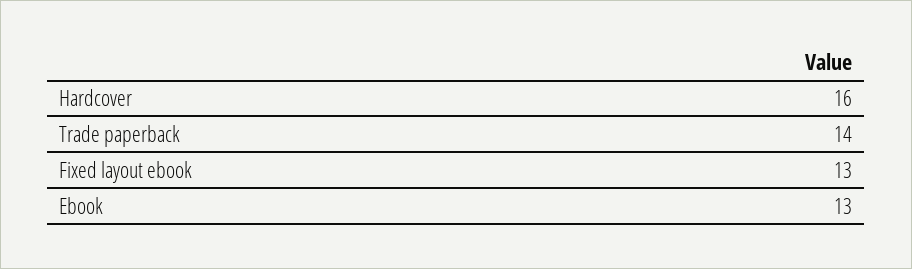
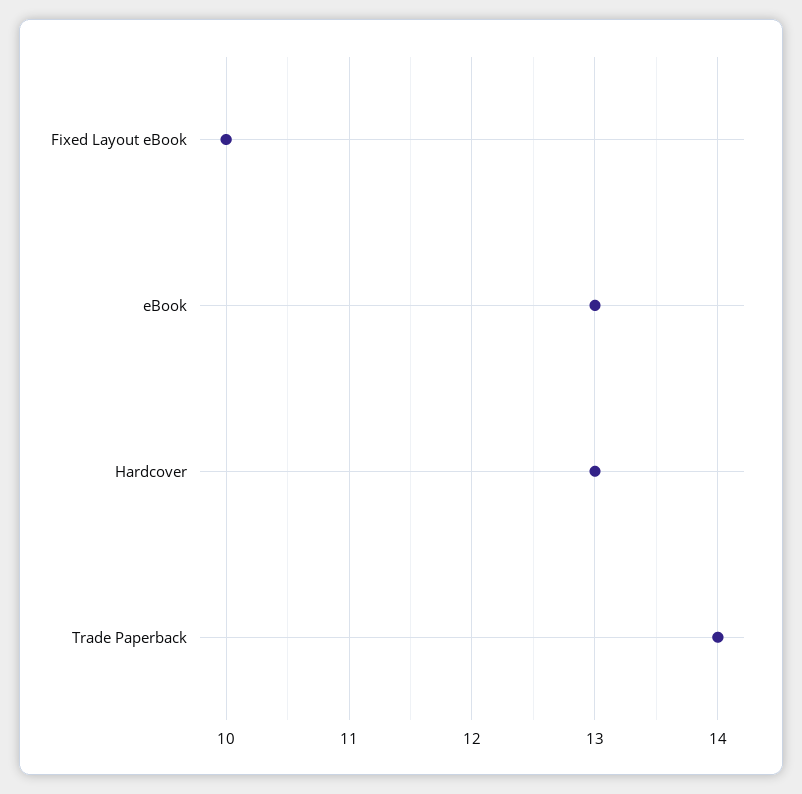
Hardcover: 16 -> 13
Fixed layout ebook: 13 -> 10

